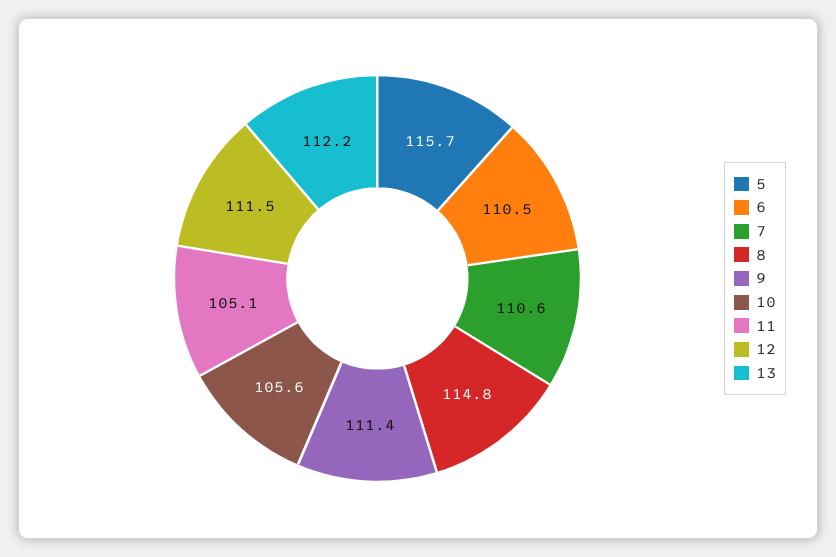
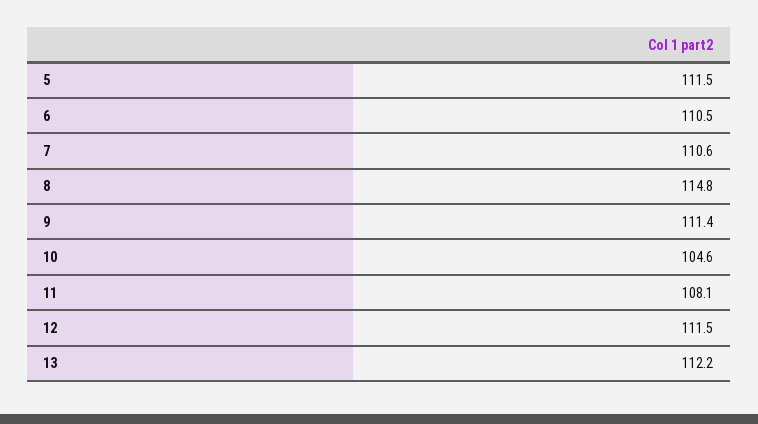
5: 115.7 -> 111.5
10: 105.6 -> 104.6
11: 105.1 -> 108.1

